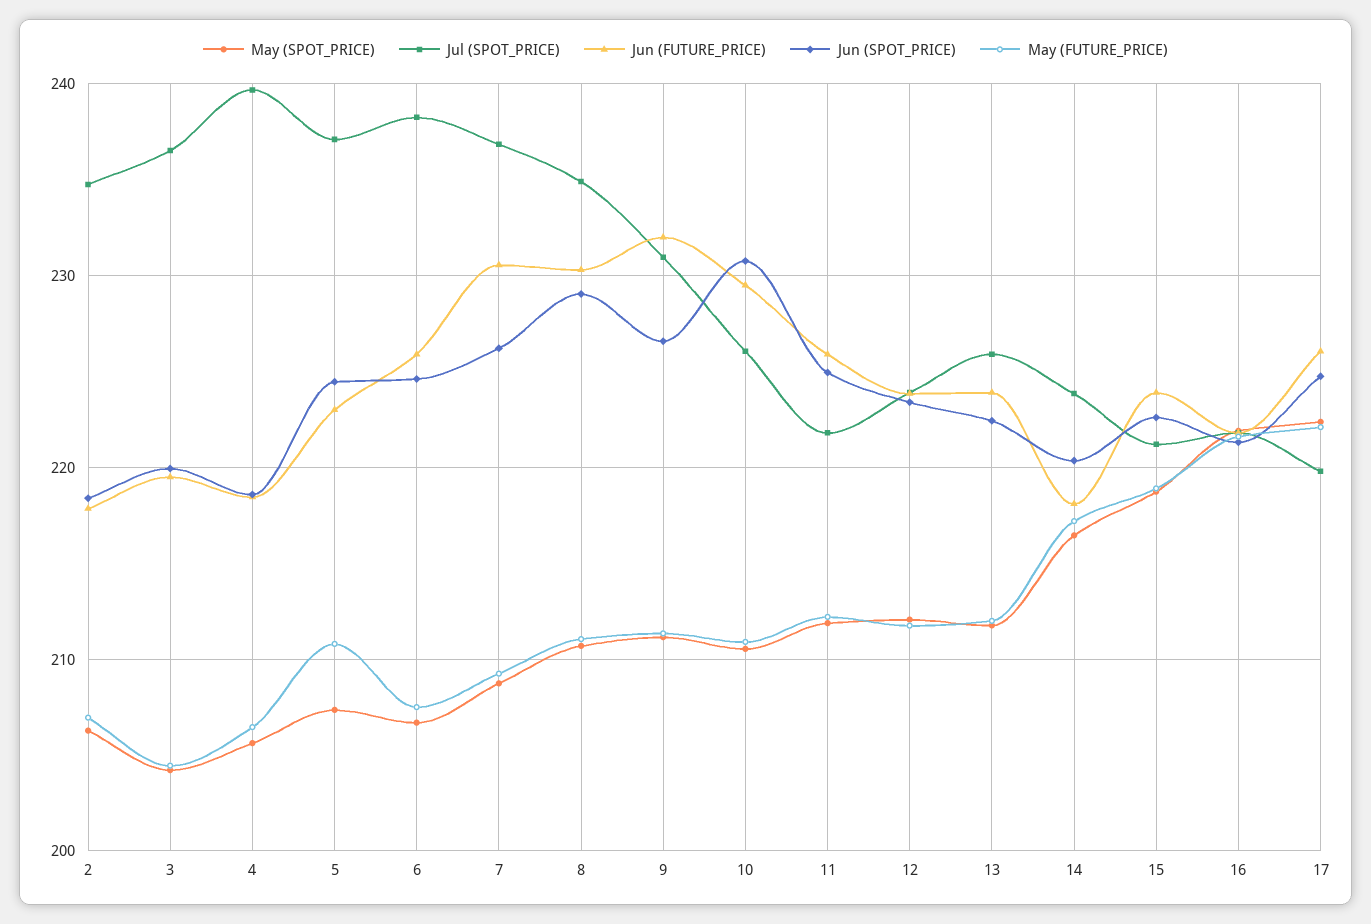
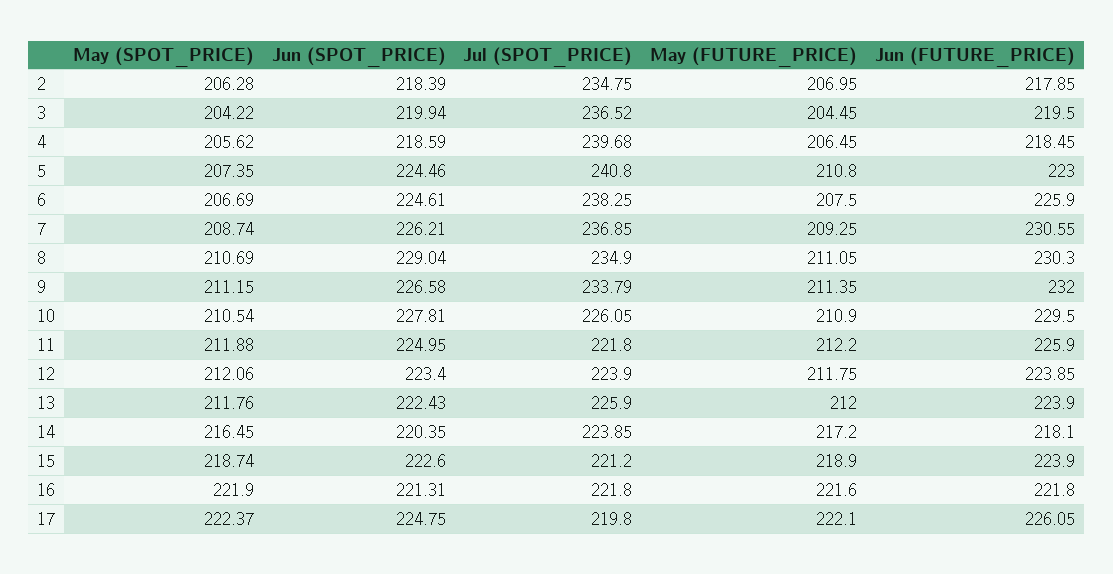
Jul (SPOT_PRICE), 5: 237 -> 240.8
Jul (SPOT_PRICE), 9: 231 -> 233.79
Jun (SPOT_PRICE), 10: 231 -> 227.81

